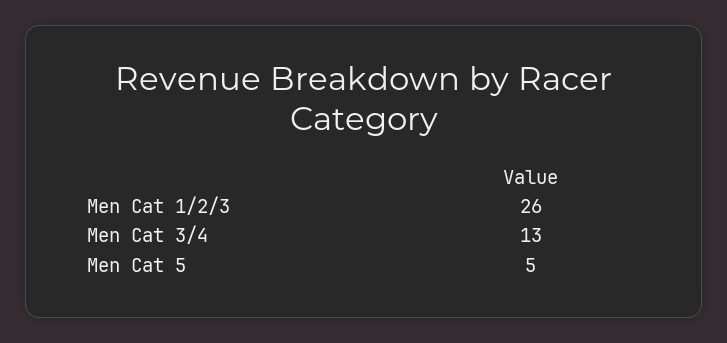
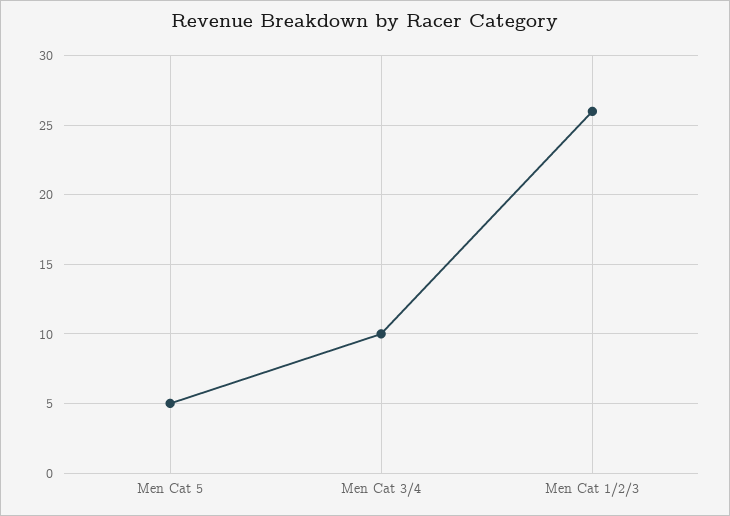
Men Cat 3/4: 13 -> 10

